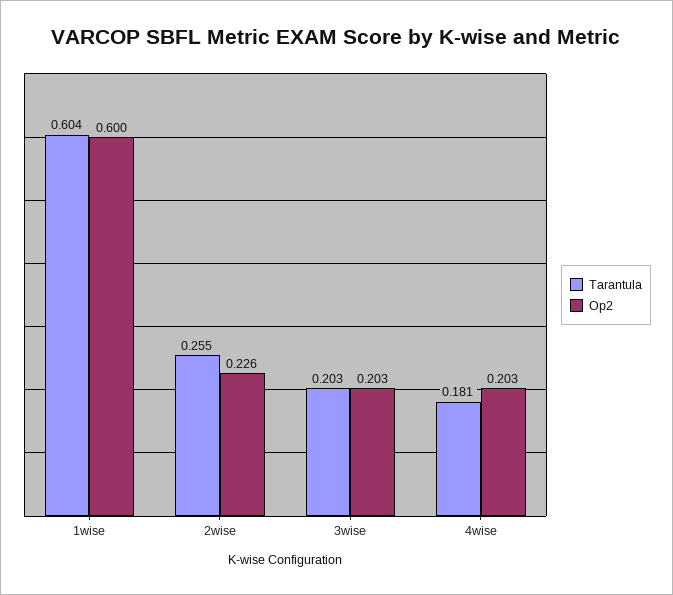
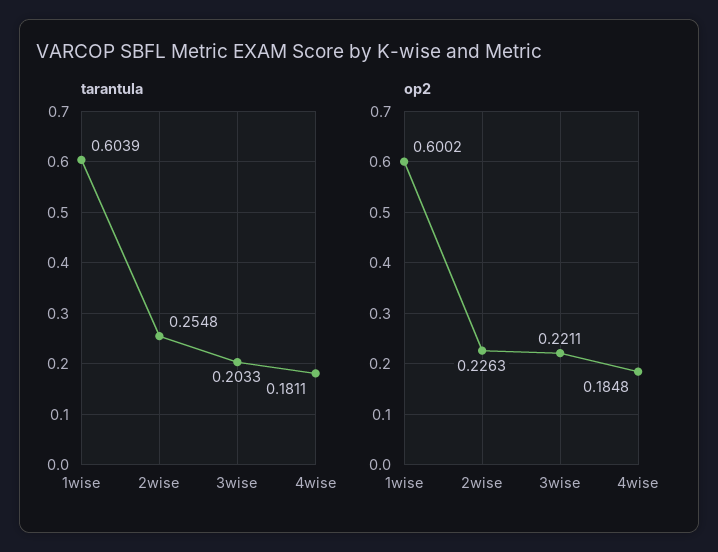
Op2, 3wise: 0.203 -> 0.2211
Op2, 4wise: 0.203 -> 0.1848

